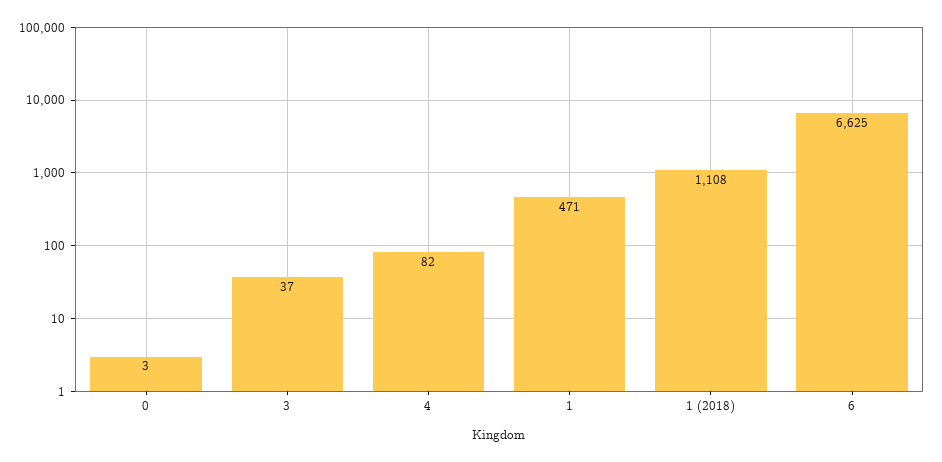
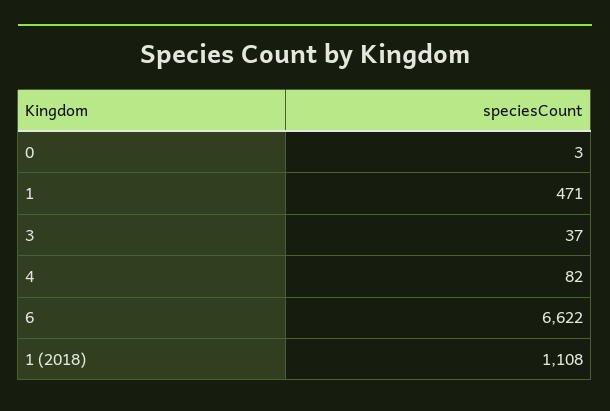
6: 6625 -> 6622

